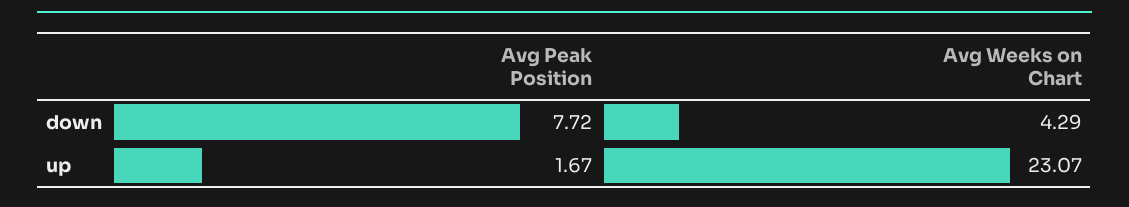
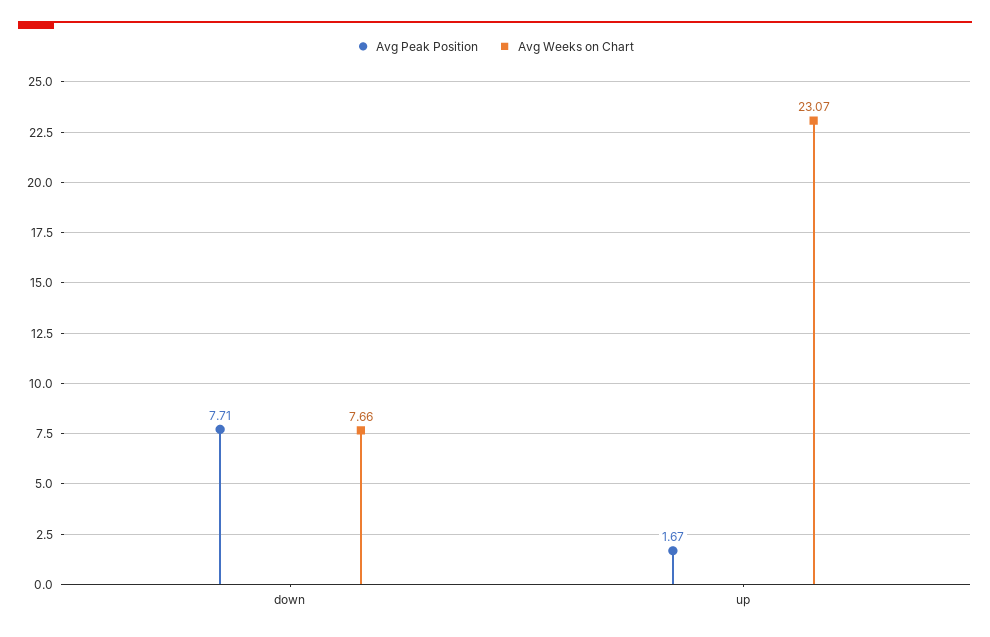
Avg Peak Position, down: 7.72 -> 7.71
Avg Weeks on Chart, down: 4.29 -> 7.66

